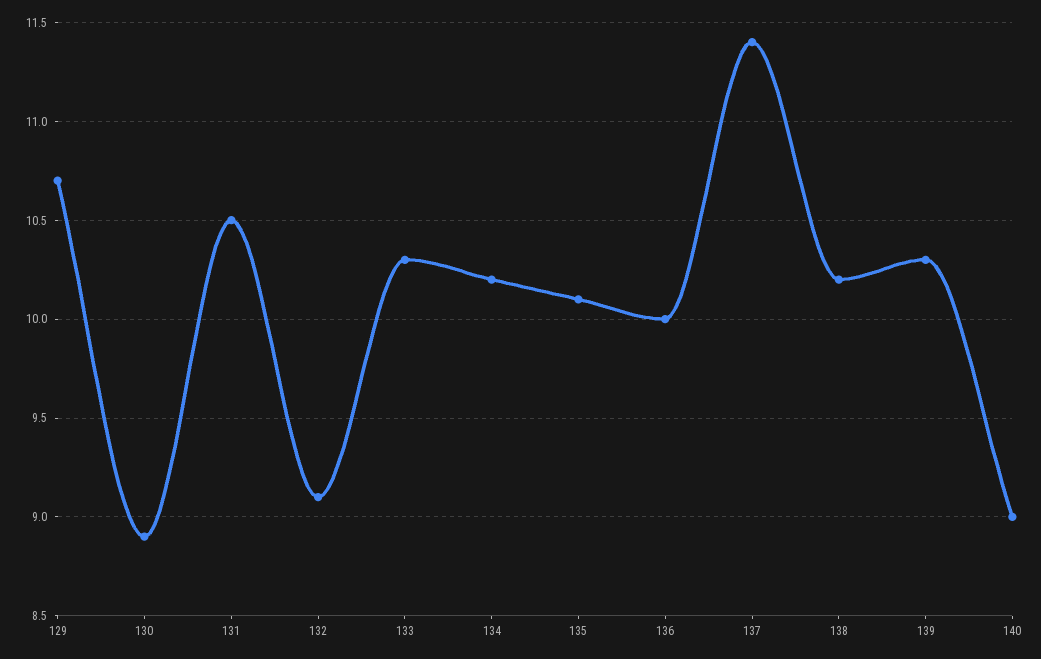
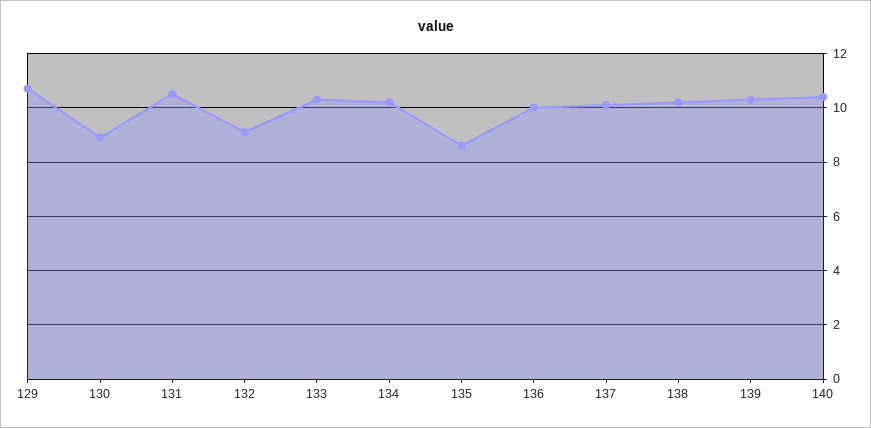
135: 10.1 -> 8.5
137: 11.4 -> 10
140: 9 -> 10.5

